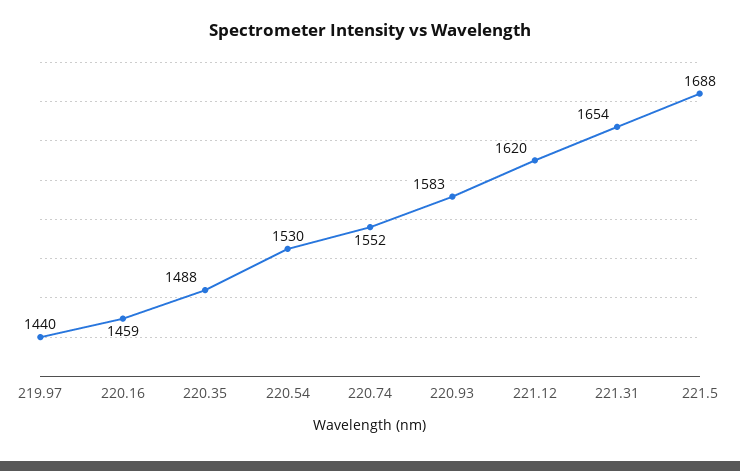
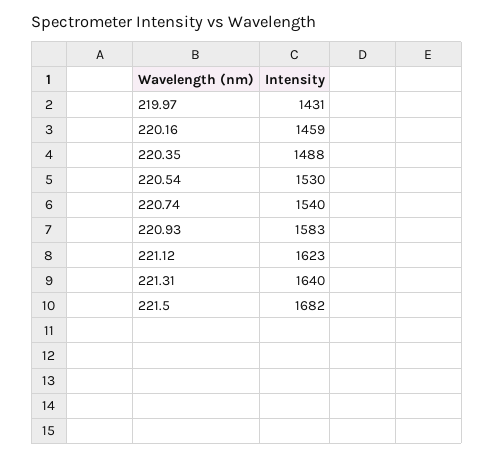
219.97: 1440 -> 1431
220.74: 1552 -> 1540
221.12: 1620 -> 1623
221.31: 1654 -> 1640
221.5: 1688 -> 1682

